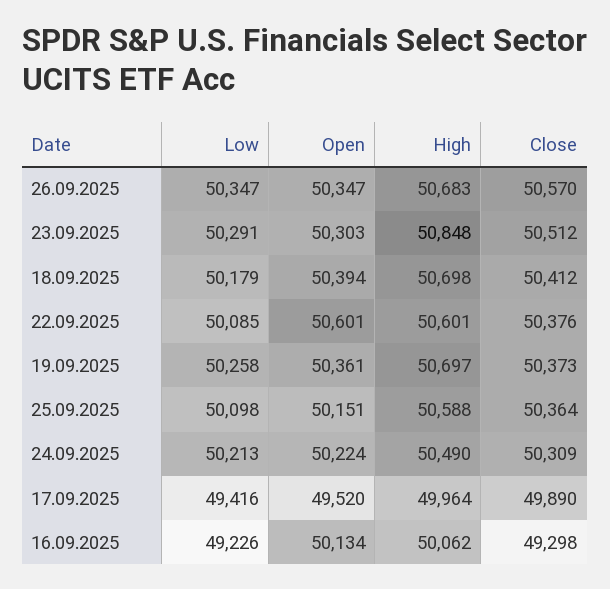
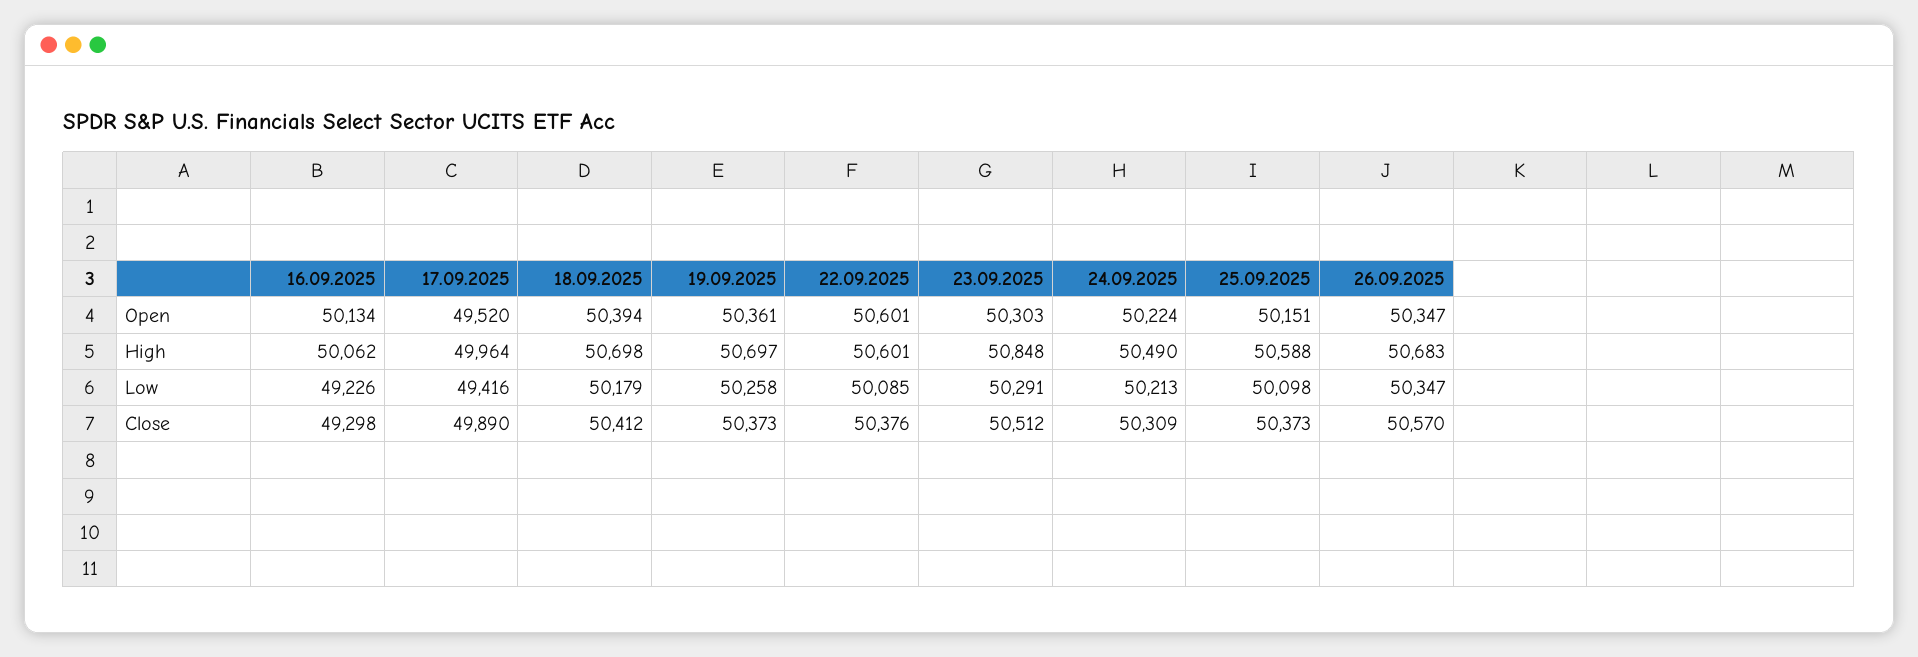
Close, 25.09.2025: 50364 -> 50373

